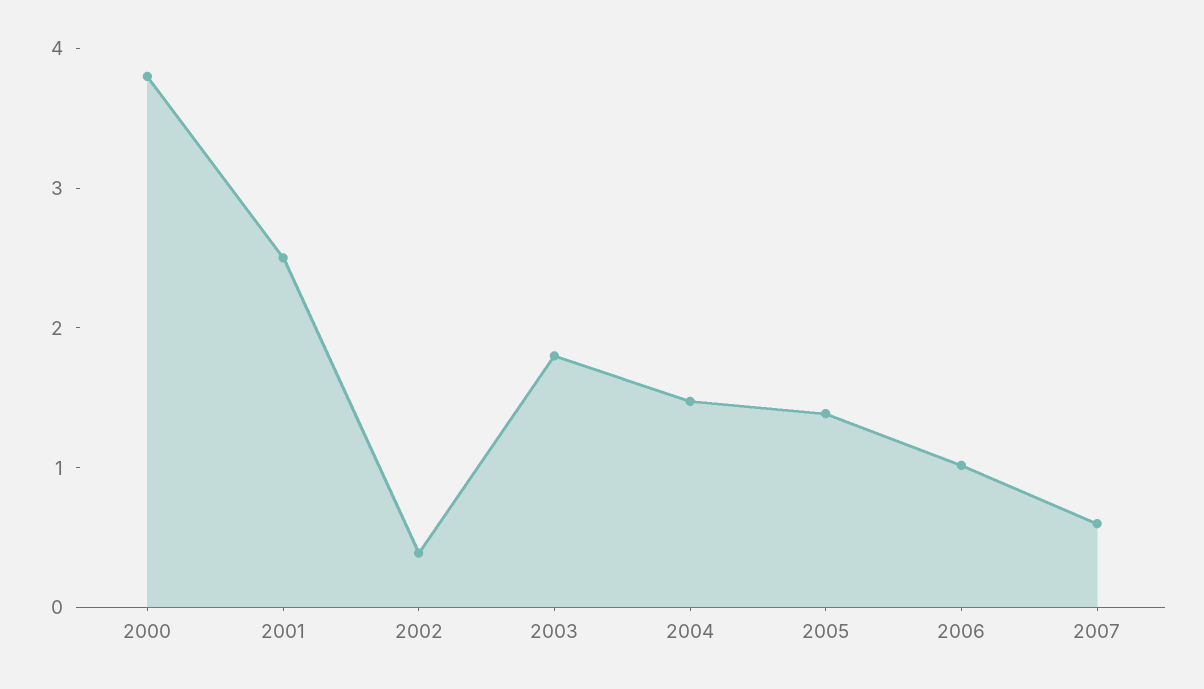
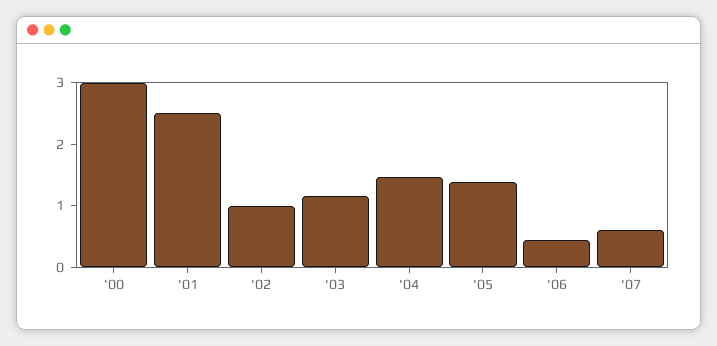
2000: 3.8 -> 3
2002: 0.4 -> 1
2003: 1.8 -> 1.2
2006: 1 -> 0.4

